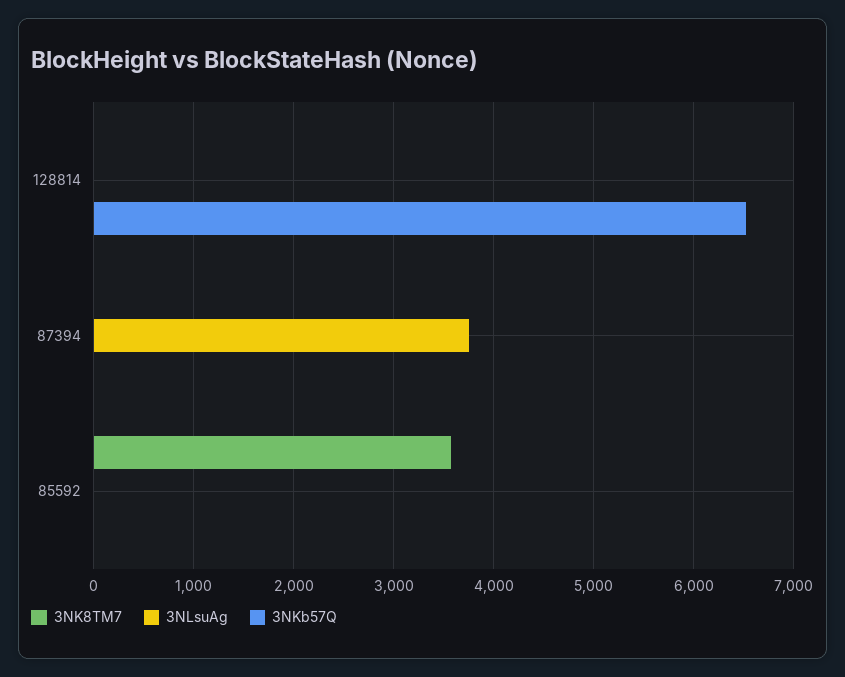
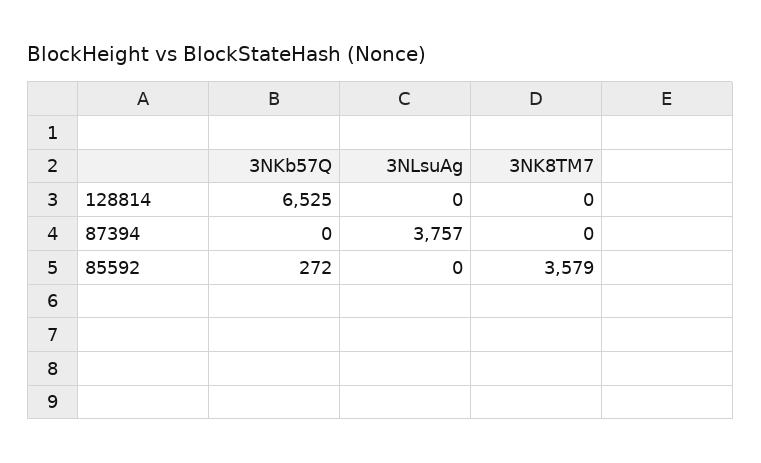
3NKb57Q, 85592: 0 -> 272

